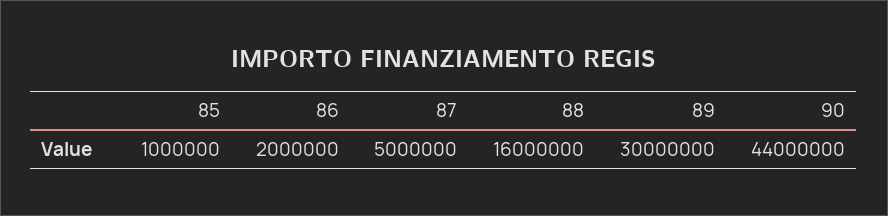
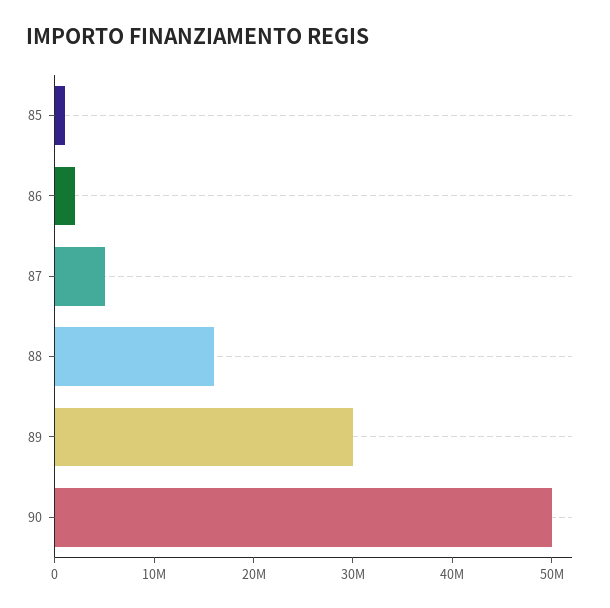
90: 44000000 -> 50000000

